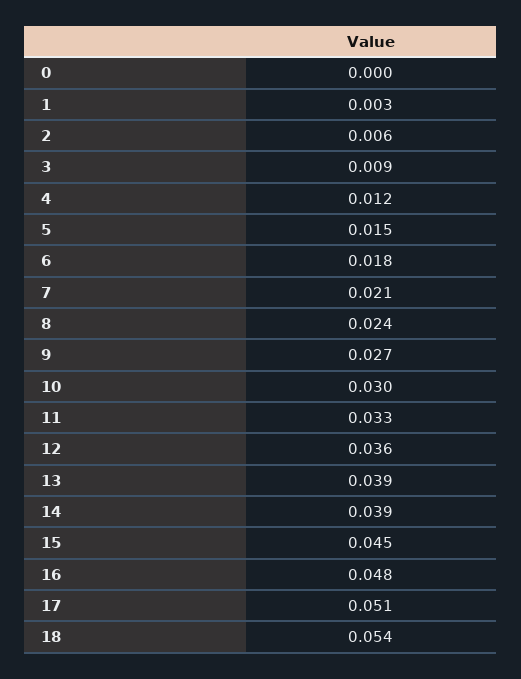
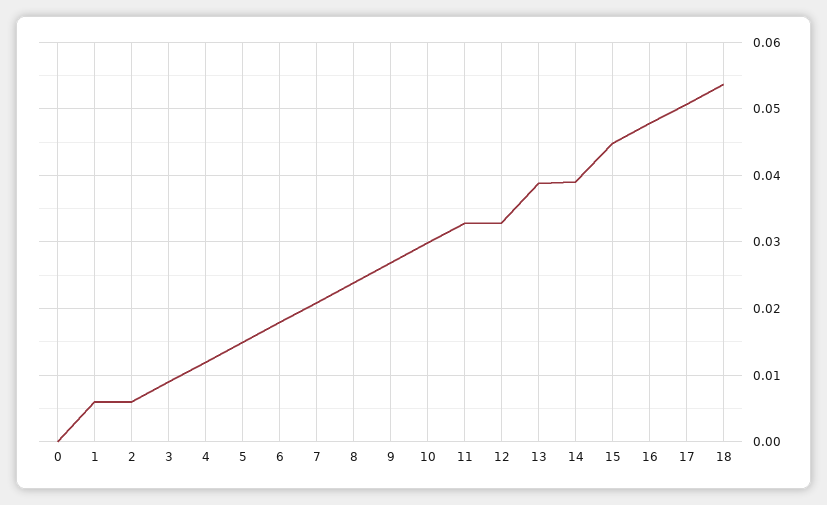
1: 0.003 -> 0.006
12: 0.036 -> 0.033

